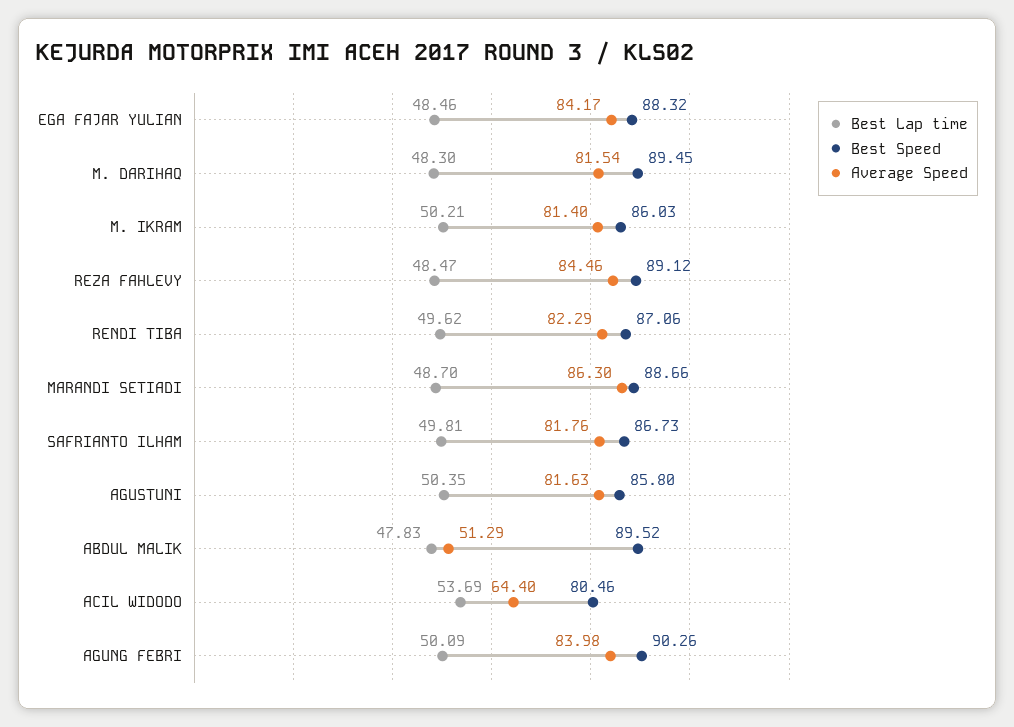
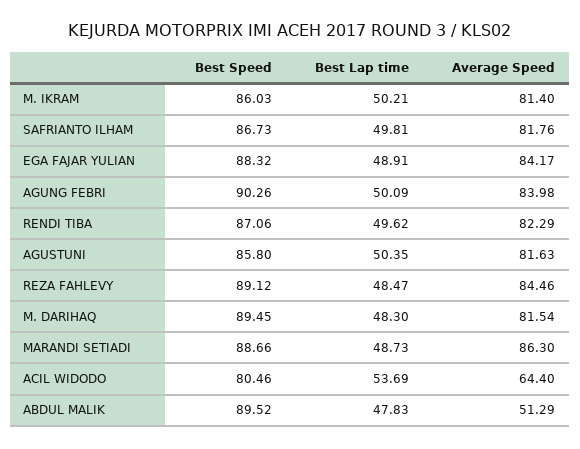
Best Lap time, EGA FAJAR YULIAN: 48.46 -> 48.91
Best Lap time, MARANDI SETIADI: 48.7 -> 48.73

